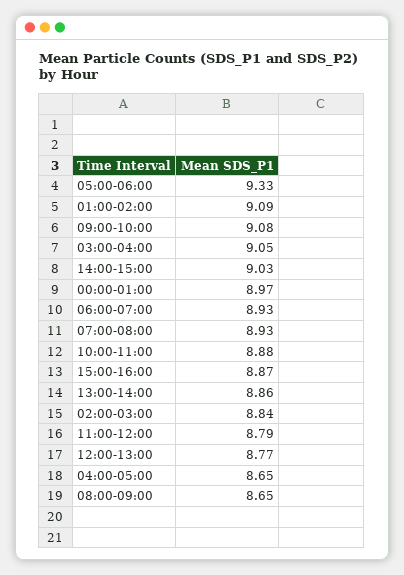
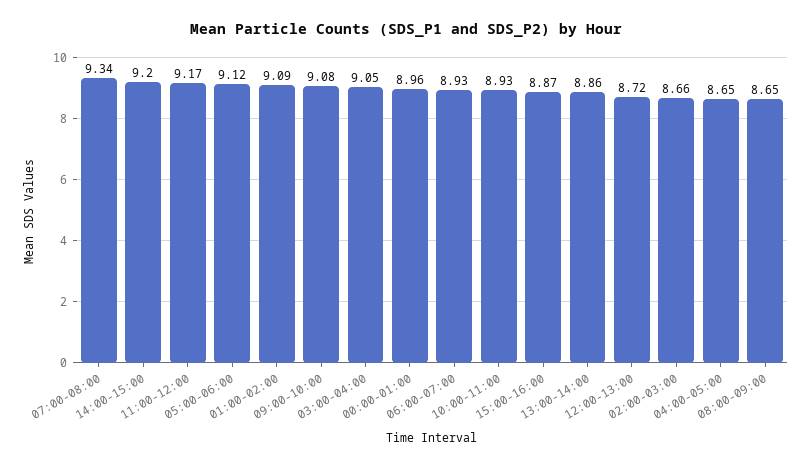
05:00-06:00: 9.33 -> 9.12
14:00-15:00: 9.03 -> 9.2
00:00-01:00: 8.97 -> 8.96
07:00-08:00: 8.93 -> 9.34
10:00-11:00: 8.88 -> 8.93
02:00-03:00: 8.84 -> 8.66
11:00-12:00: 8.79 -> 9.17
12:00-13:00: 8.77 -> 8.72

